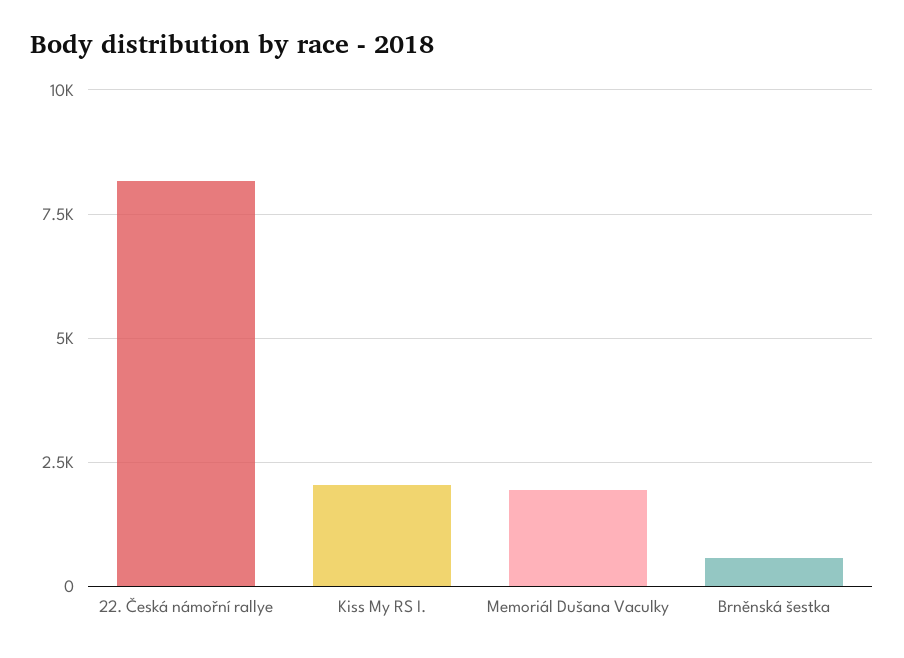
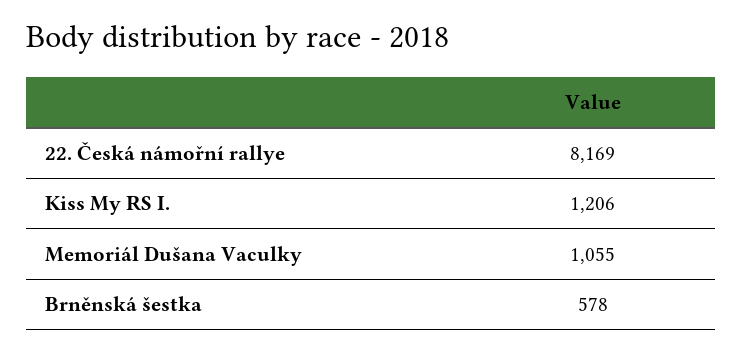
Kiss My RS I.: 2000 -> 1206
Memoriál Dušana Vaculky: 2000 -> 1055

